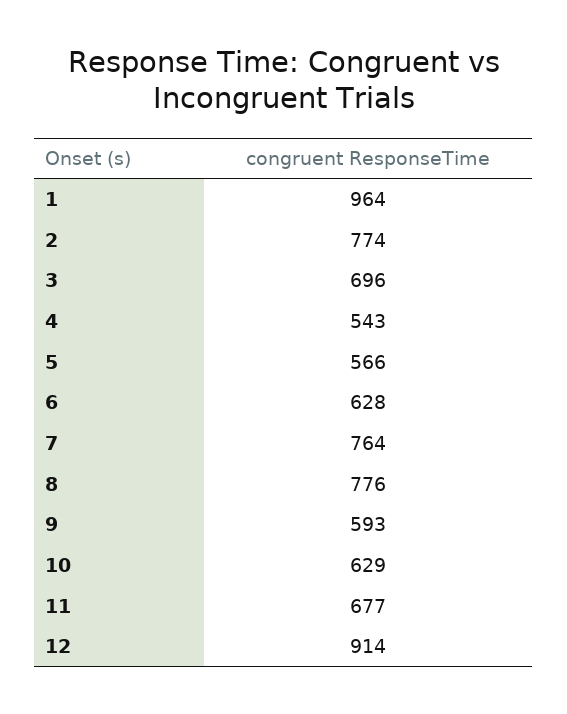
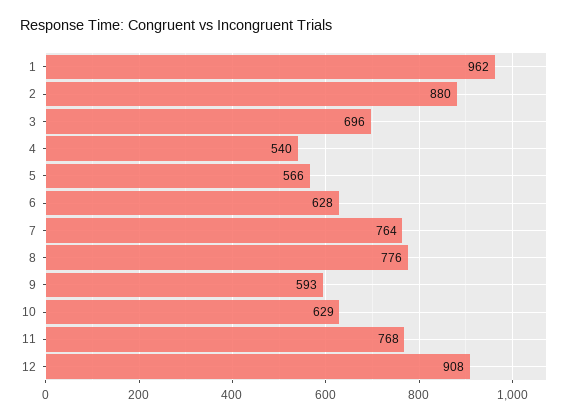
1: 964 -> 962
2: 774 -> 880
4: 543 -> 540
11: 677 -> 768
12: 914 -> 908

